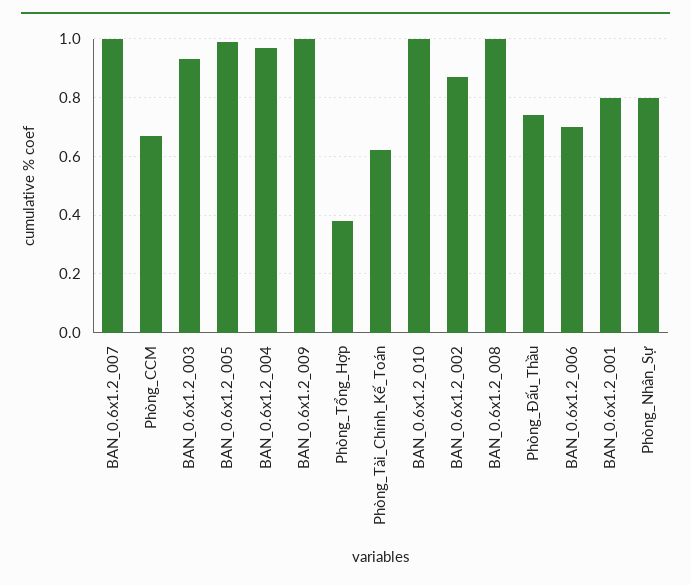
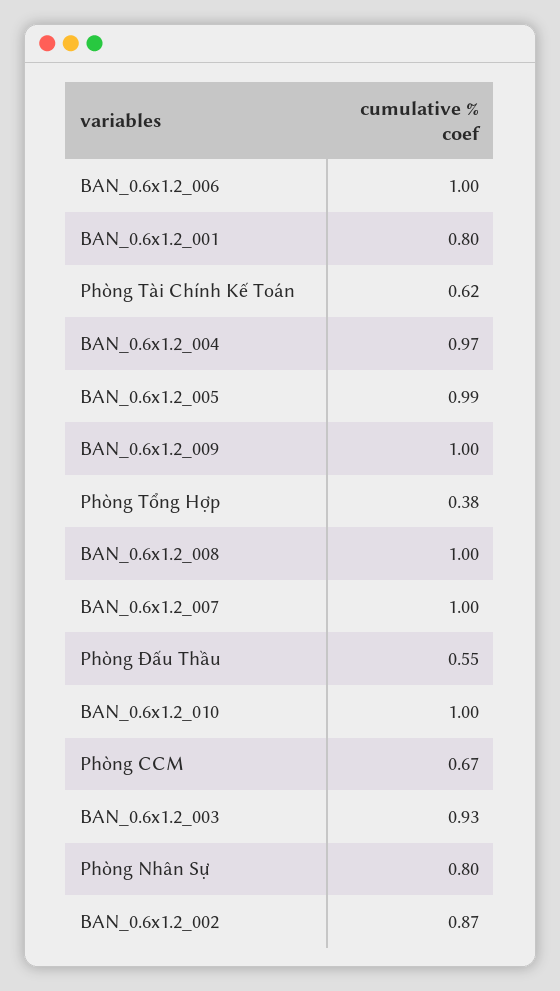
Phòng_Đấu_Thầu: 0.75 -> 0.55
BAN_0.6x1.2_006: 0.7 -> 1

